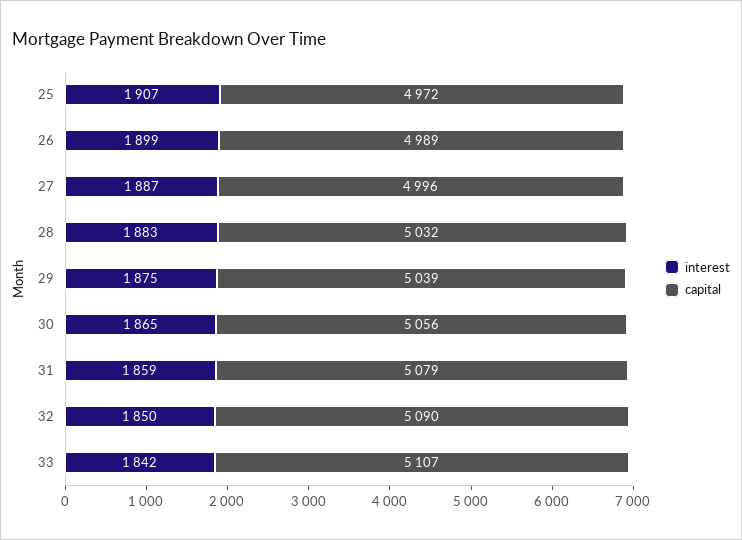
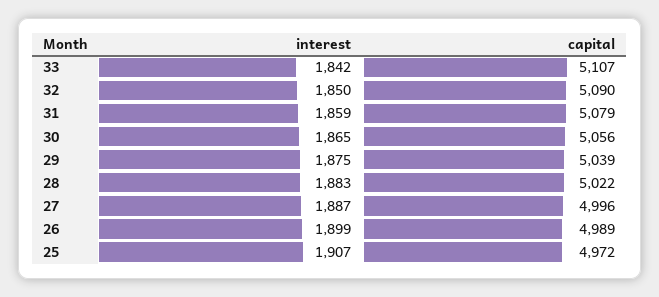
capital, 28: 5032 -> 5022

